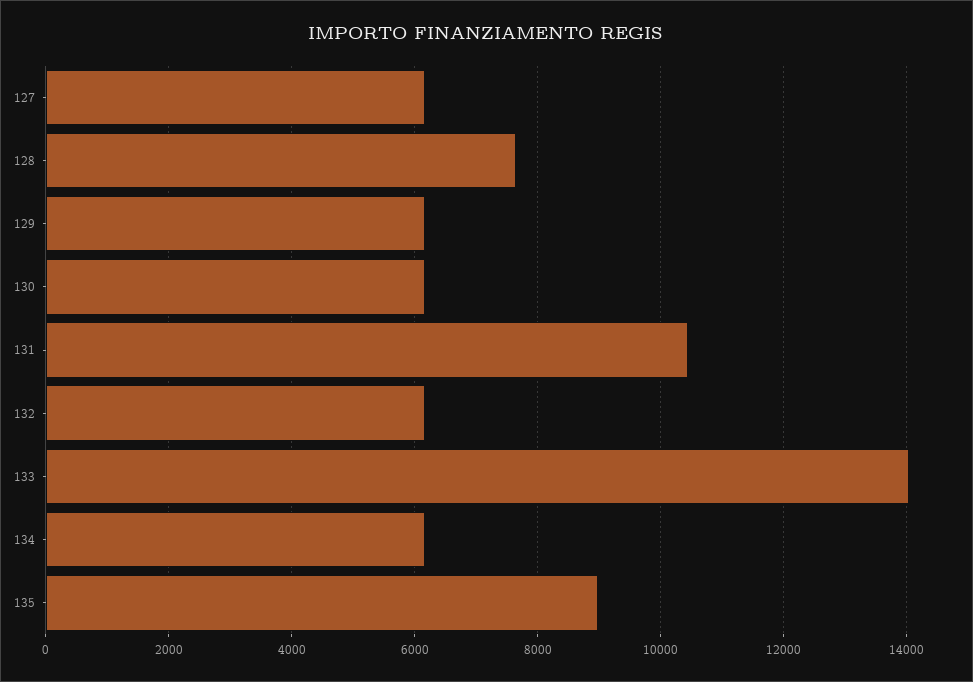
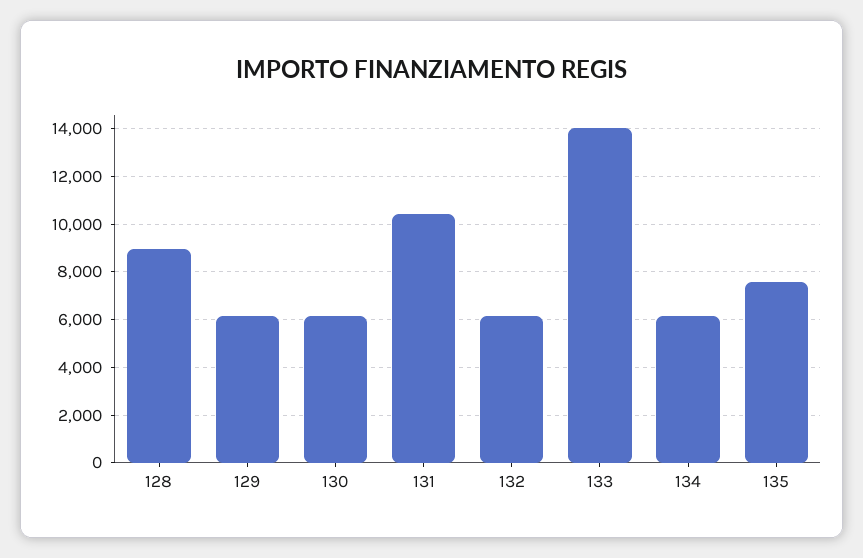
127: 6200 -> none
128: 7600 -> 9000
135: 9000 -> 7500

